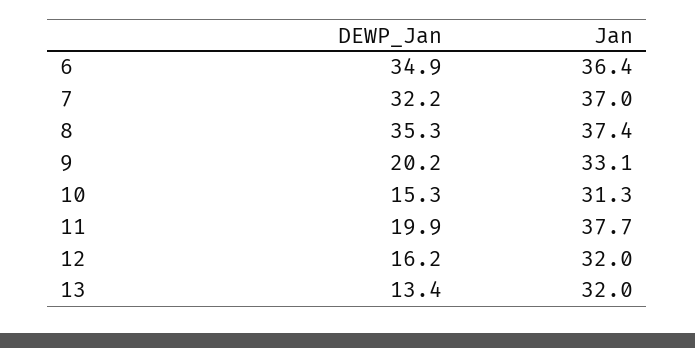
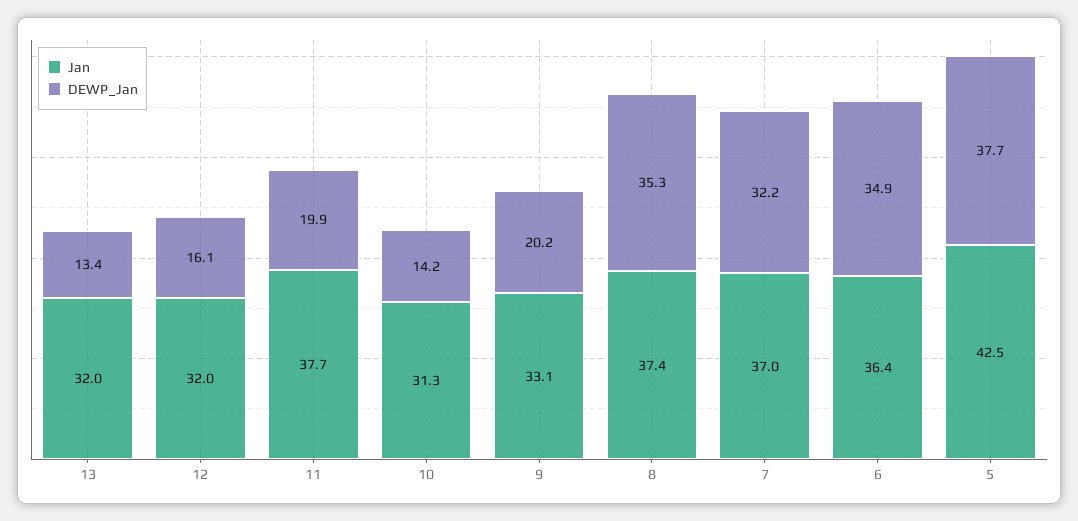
DEWP_Jan, 10: 15.3 -> 14.2
DEWP_Jan, 12: 16.2 -> 16.1
Jan, 5: none -> 42.5
DEWP_Jan, 5: none -> 37.7

